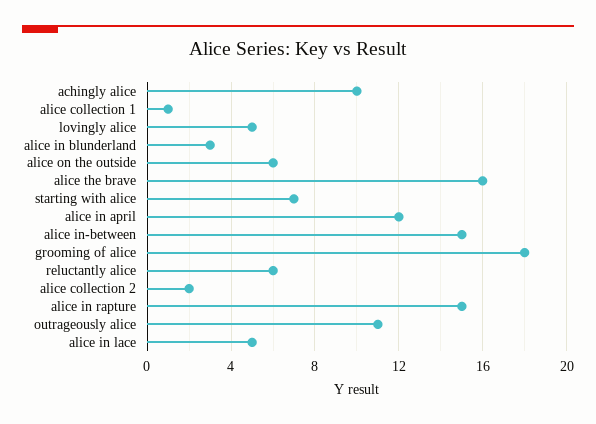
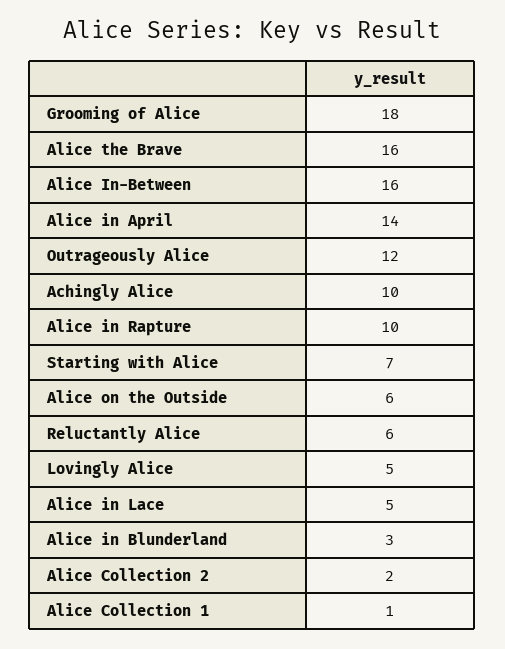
alice in april: 12 -> 14
alice in-between: 15 -> 16
alice in rapture: 15 -> 10
outrageously alice: 11 -> 12

